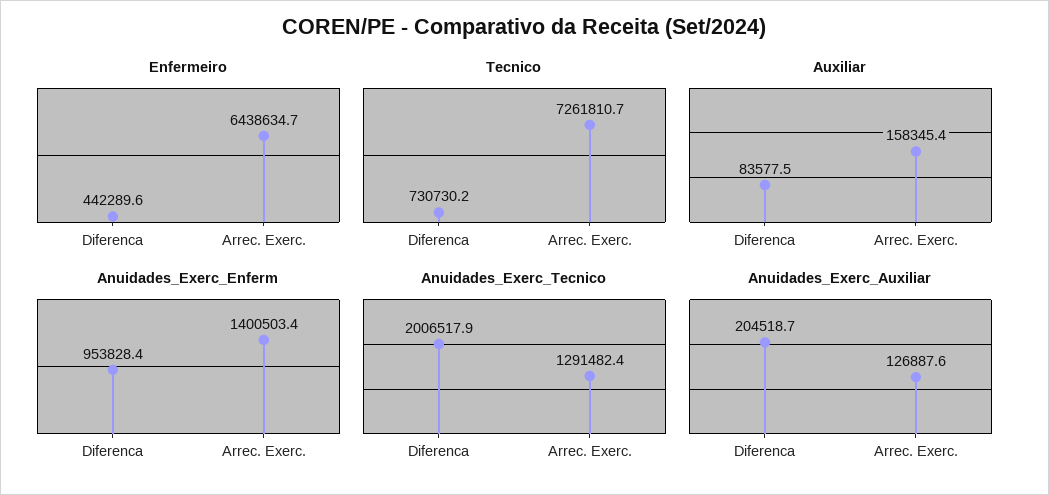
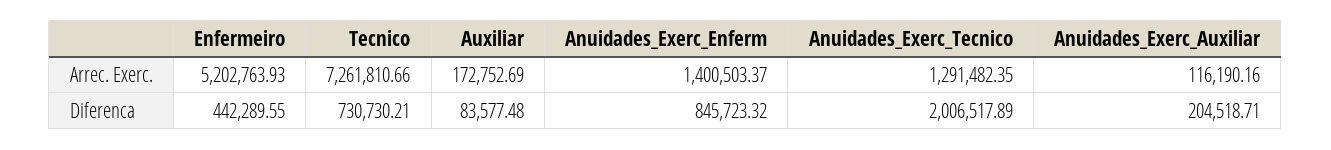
Enfermeiro, Arrec. Exerc.: 6438634.7 -> 5202763.93
Auxiliar, Arrec. Exerc.: 158345.4 -> 172752.69
Anuidades_Exerc_Enferm, Diferenca: 953828.4 -> 845723.32
Anuidades_Exerc_Auxiliar, Arrec. Exerc.: 126887.6 -> 116190.16

